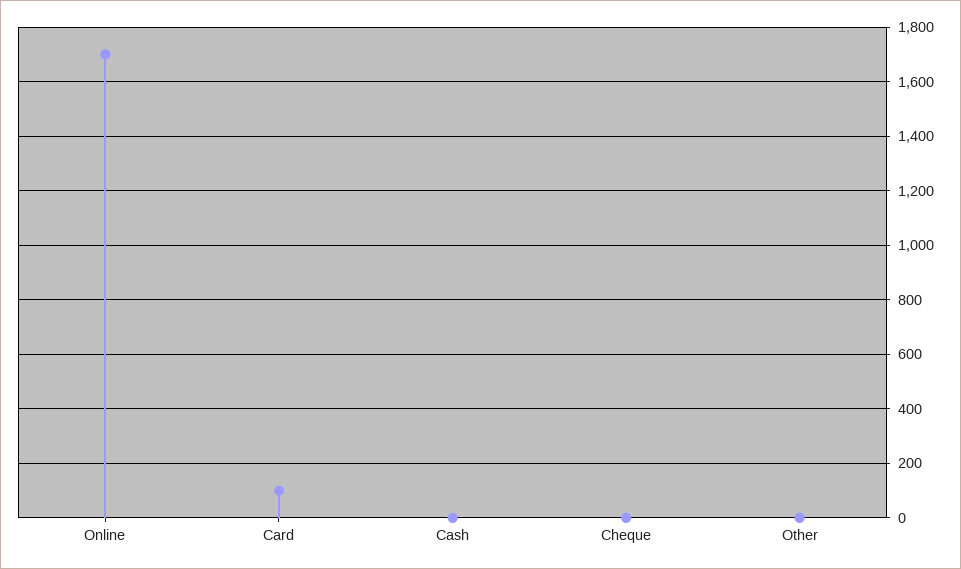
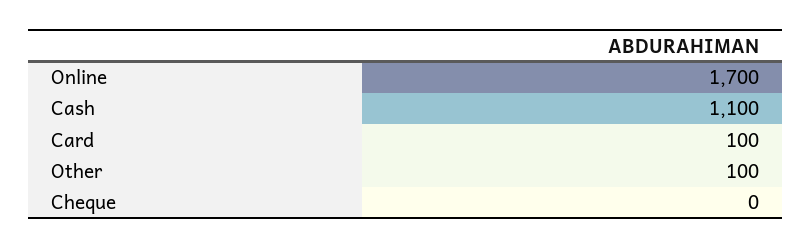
Cash: 0 -> 1100
Other: 0 -> 100

